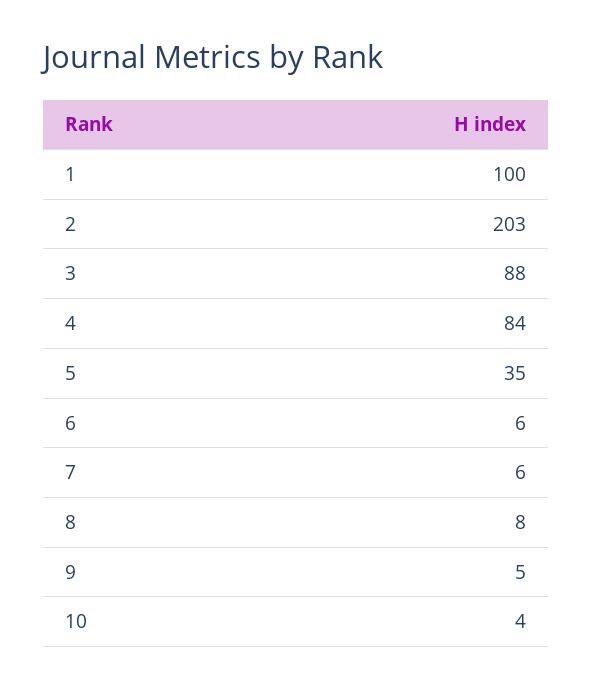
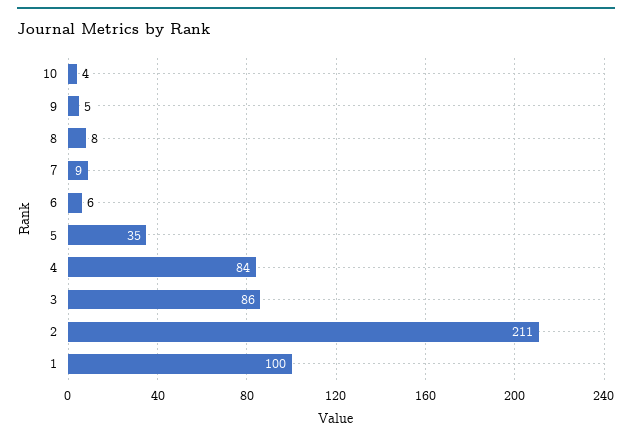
2: 203 -> 211
3: 88 -> 86
7: 6 -> 9

